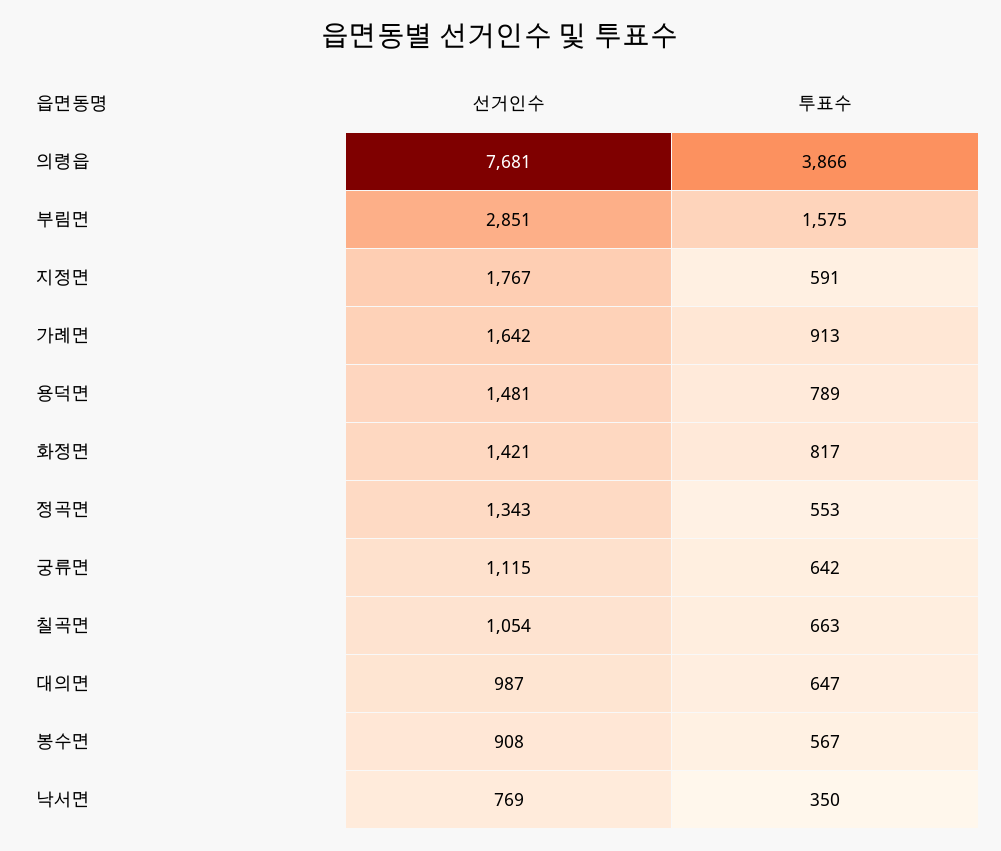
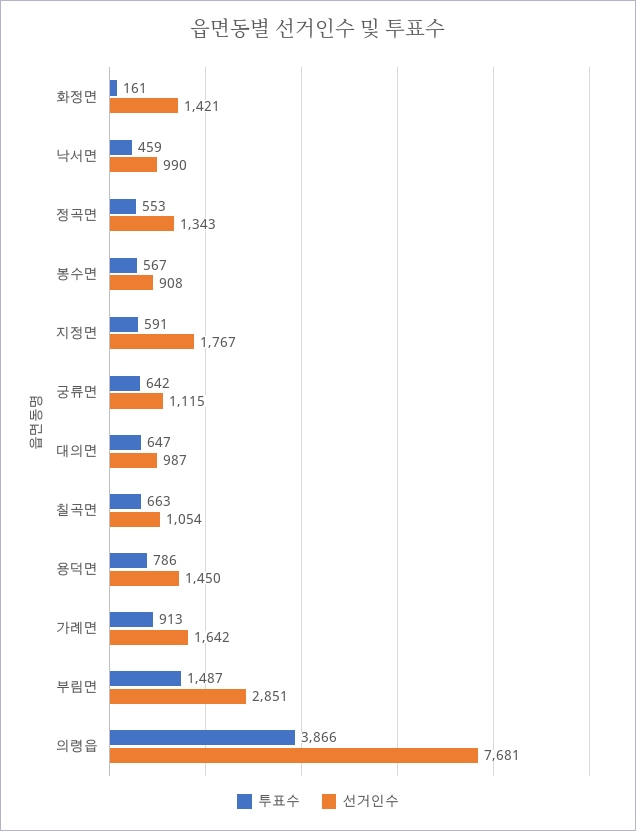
투표수, 부림면: 1575 -> 1487
선거인수, 용덕면: 1481 -> 1450
투표수, 용덕면: 789 -> 786
투표수, 화정면: 817 -> 161
선거인수, 낙서면: 769 -> 990
투표수, 낙서면: 350 -> 459

